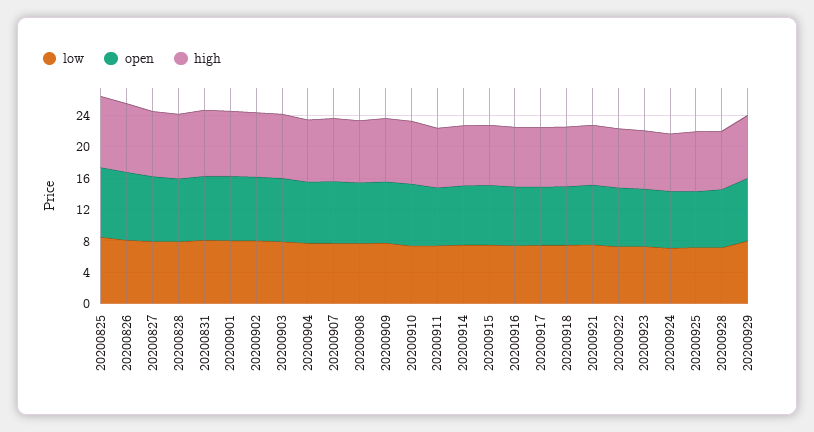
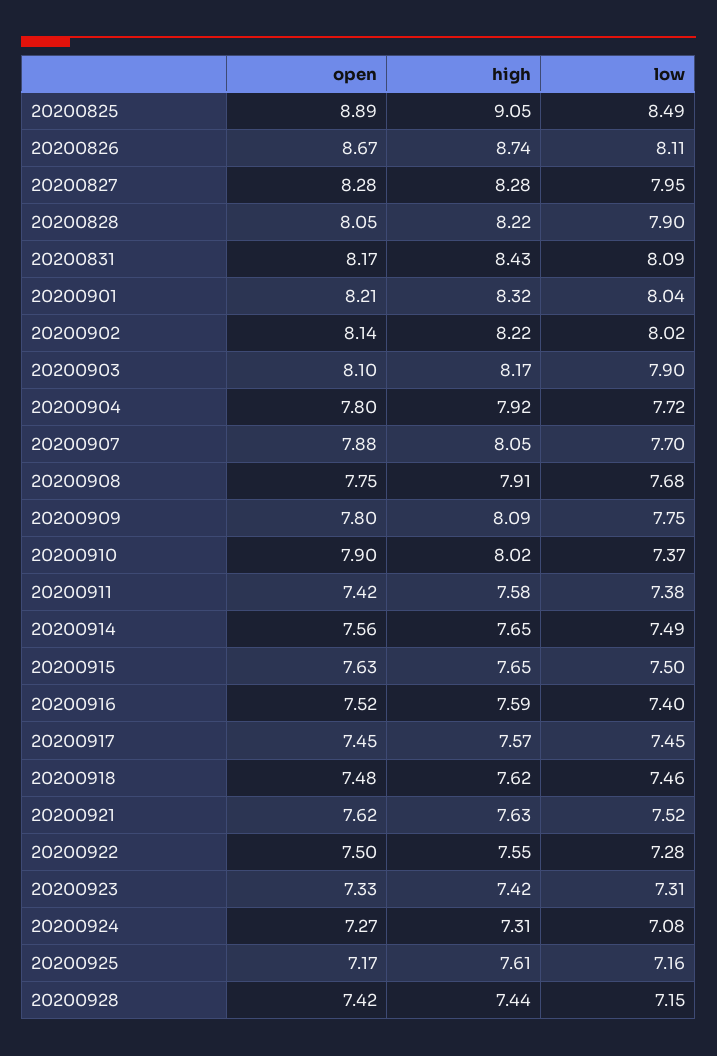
low, 20200929: 8 -> none
open, 20200929: 8 -> none
high, 20200929: 8 -> none

